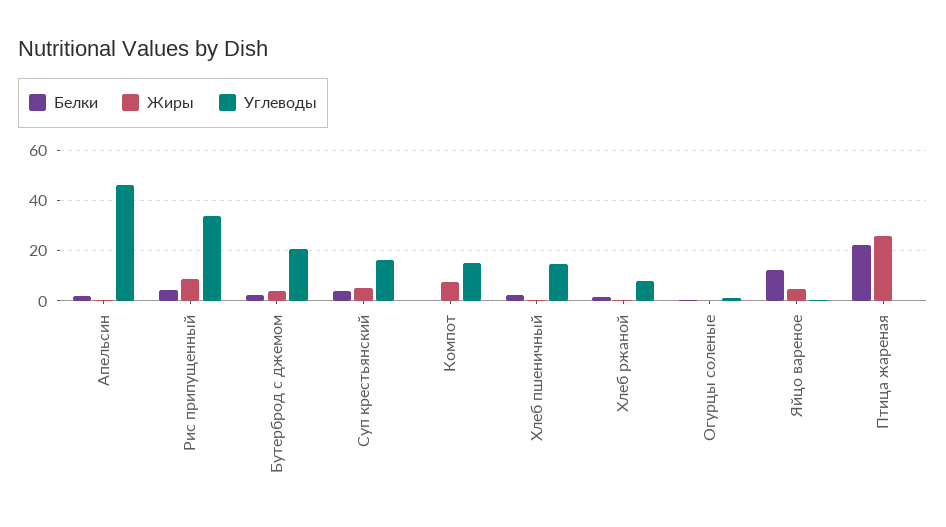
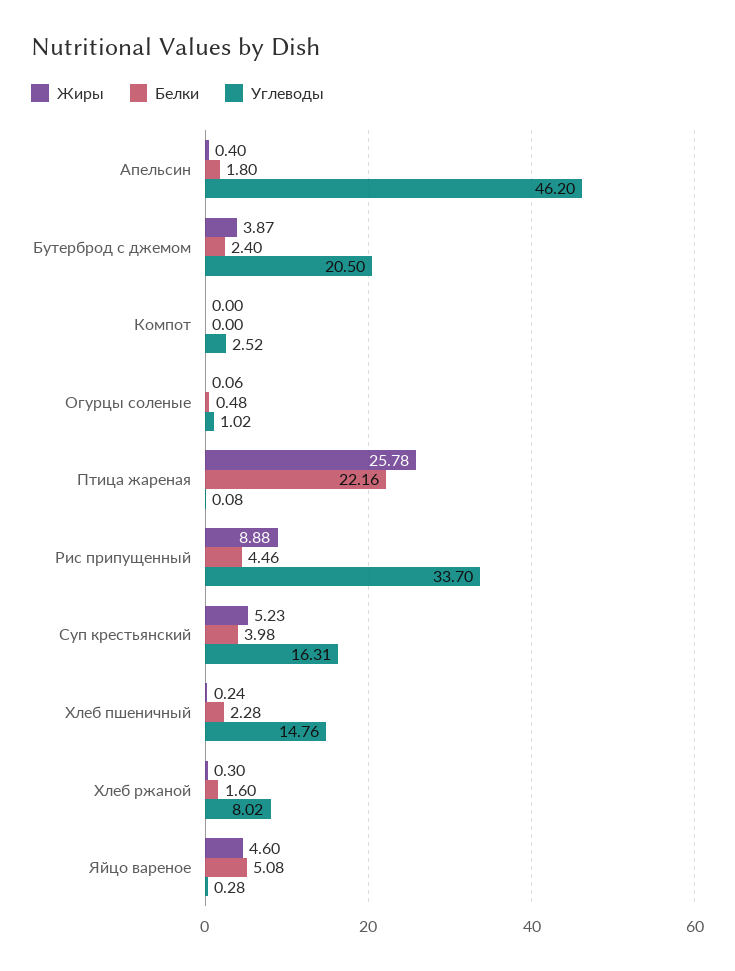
Жиры, Компот: 7.5 -> 0
Углеводы, Компот: 15 -> 2.52
Белки, Яйцо вареное: 12.5 -> 5.08

